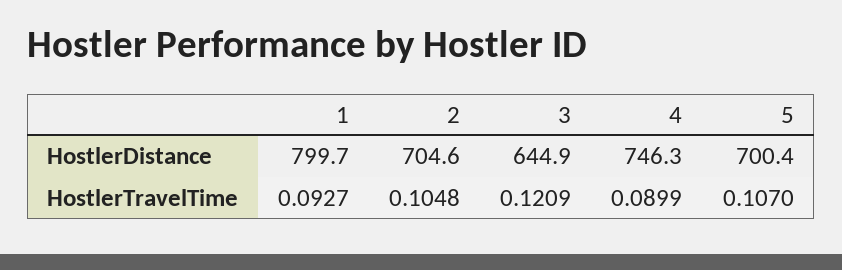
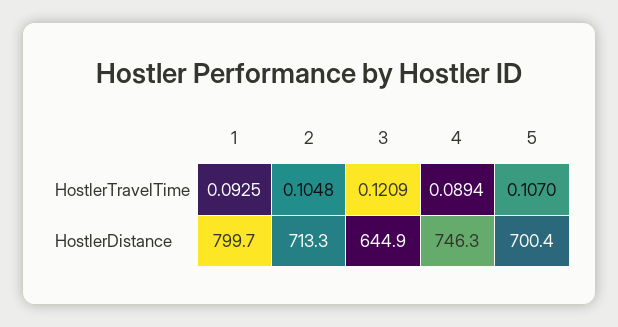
2, HostlerDistance: 704.6 -> 713.3
1, HostlerTravelTime: 0.0927 -> 0.0925
4, HostlerTravelTime: 0.0899 -> 0.0894

